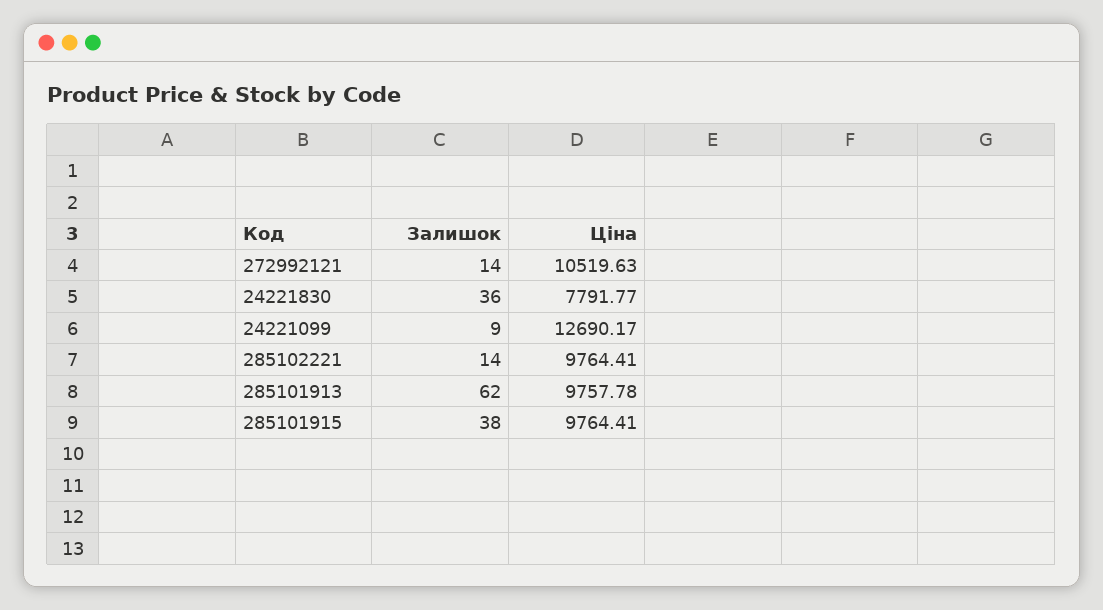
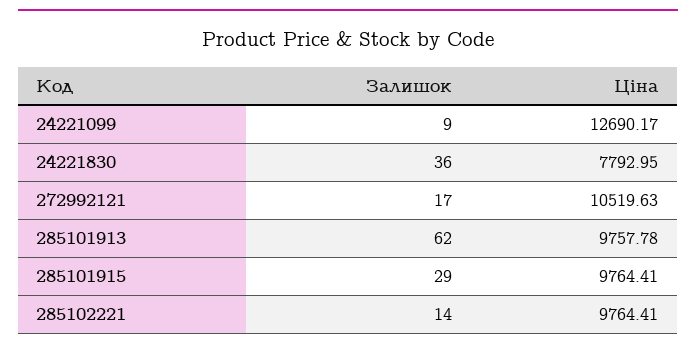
Залишок, 272992121: 14 -> 17
Ціна, 24221830: 7791.77 -> 7792.95
Залишок, 285101915: 38 -> 29

